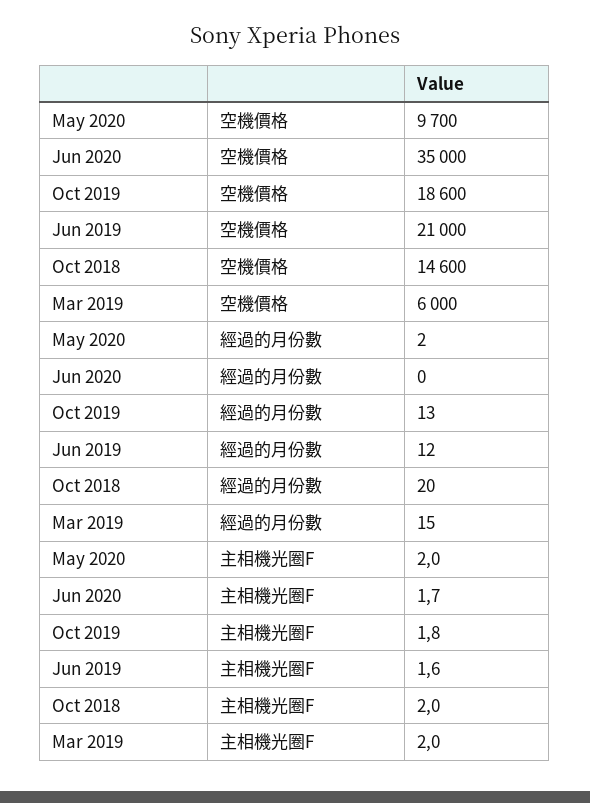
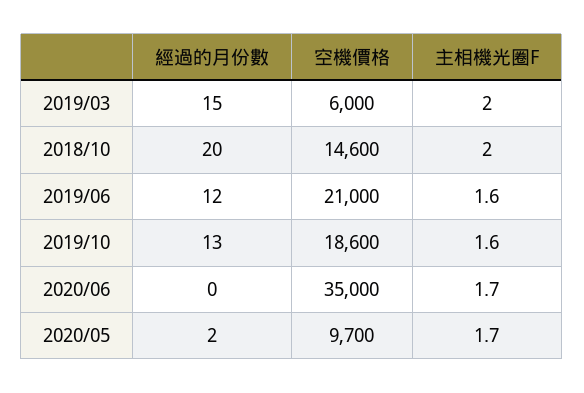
May 2020, 主相機光圈F: 2 -> 1.7
Oct 2019, 主相機光圈F: 1.8 -> 1.6

